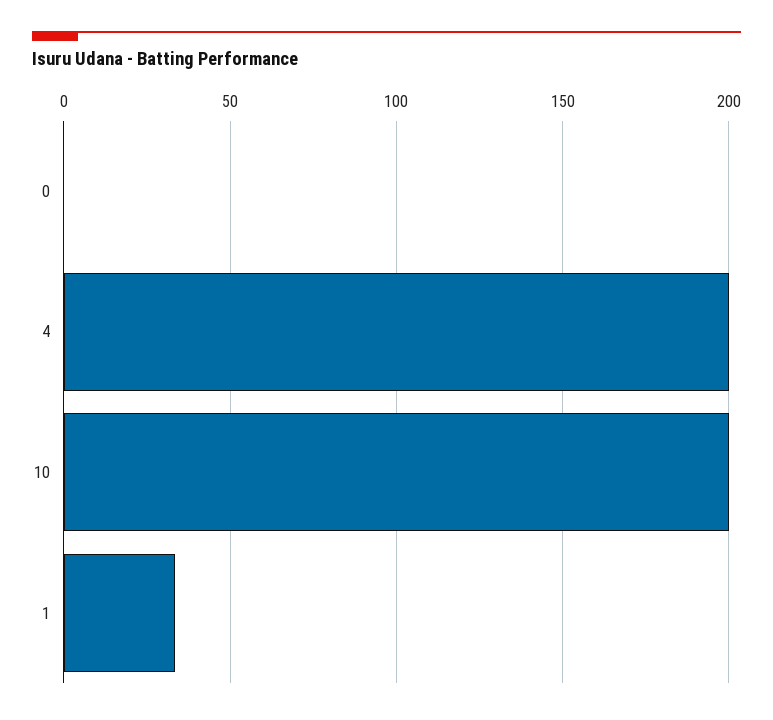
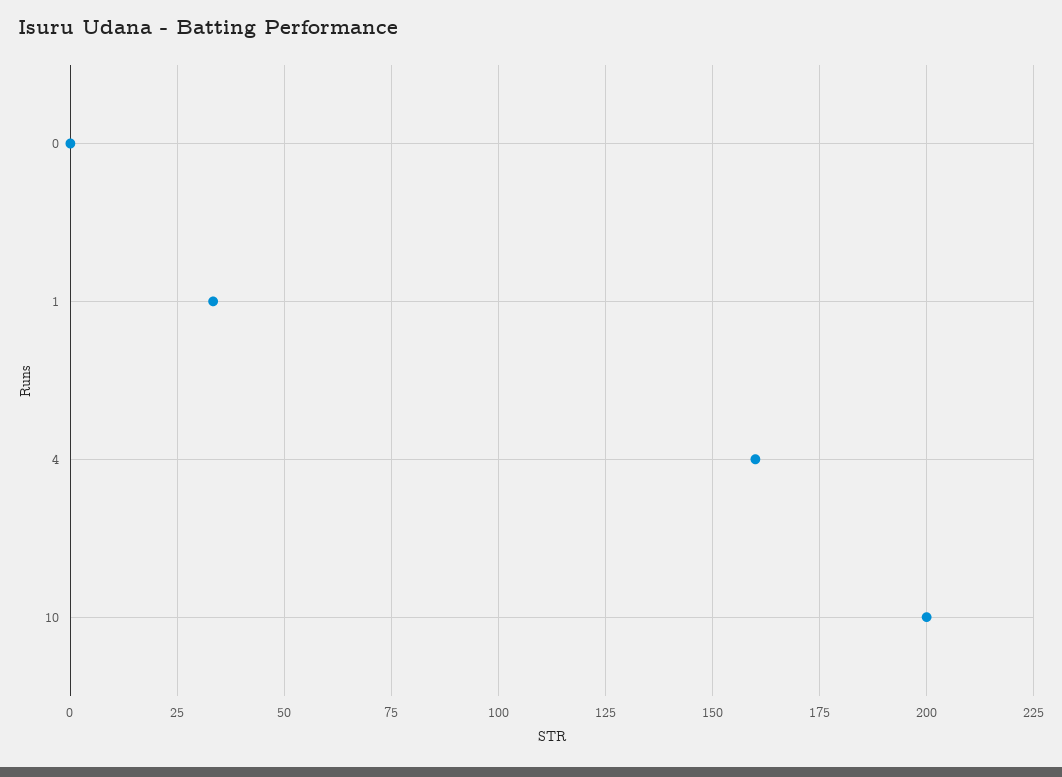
4: 200 -> 160

